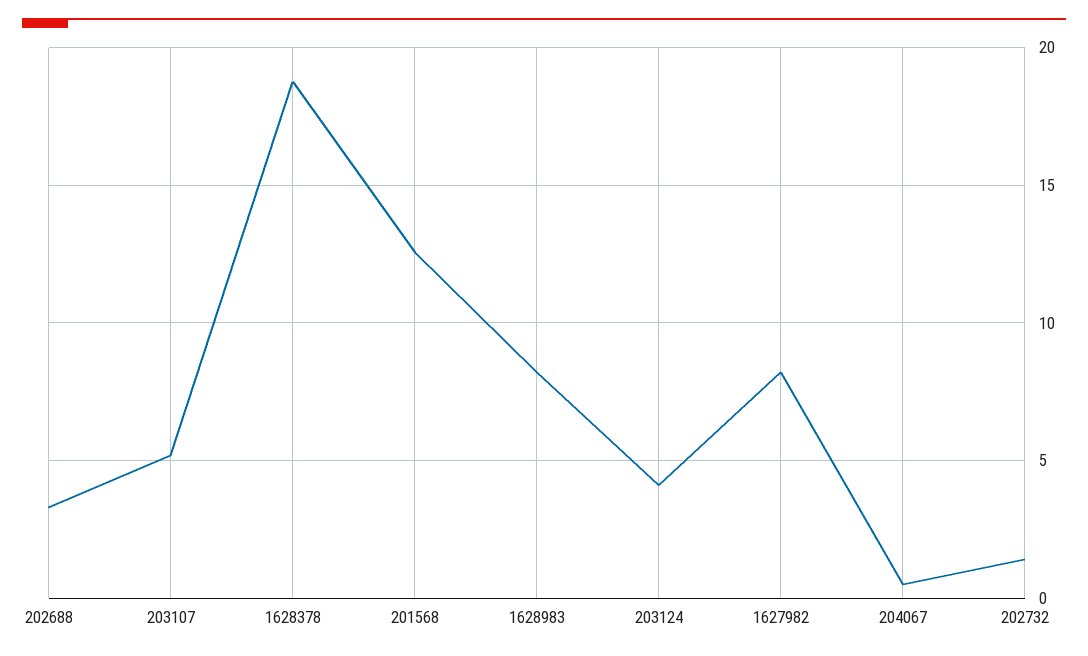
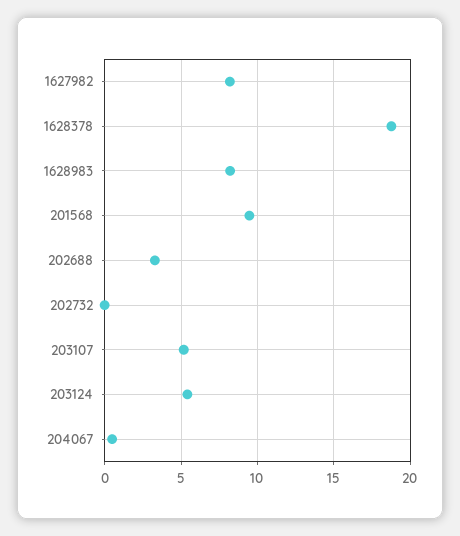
201568: 12.5 -> 9.5
203124: 4 -> 5.5
202732: 1.5 -> 0

